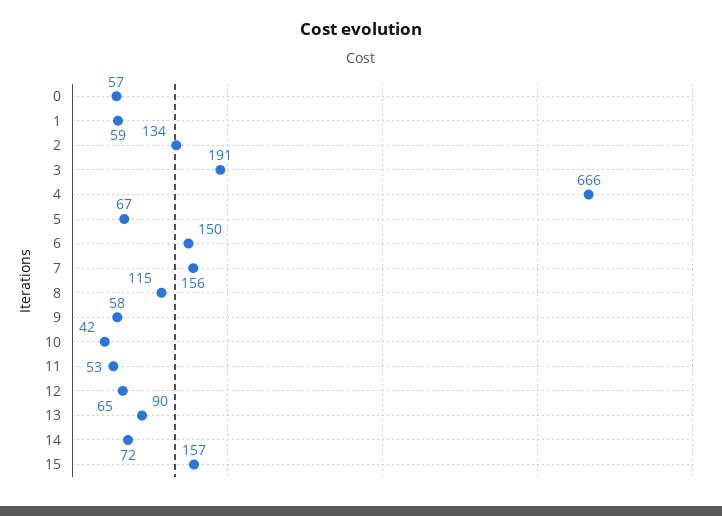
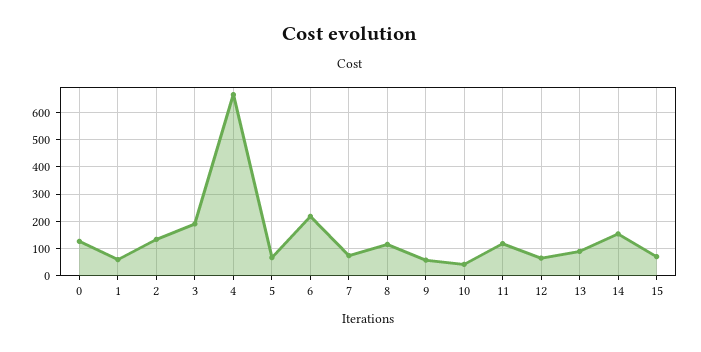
0: 57 -> 125
6: 150 -> 225
7: 156 -> 75
11: 53 -> 125
14: 72 -> 150
15: 157 -> 75

